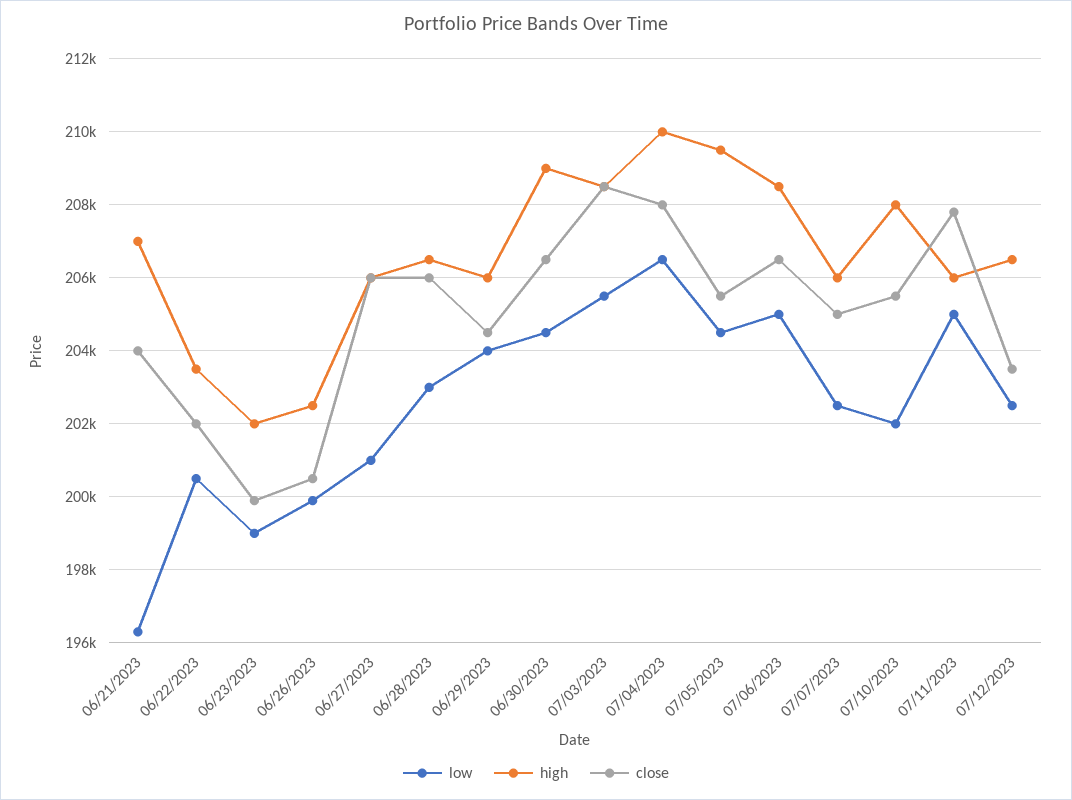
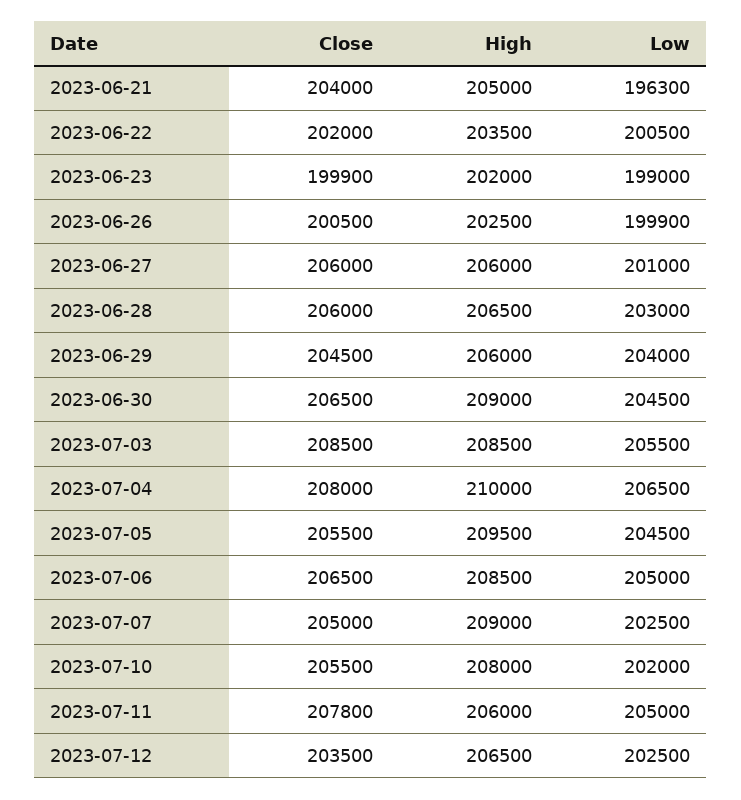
high, 06/21/2023: 207000 -> 205000
high, 07/07/2023: 206000 -> 209000

